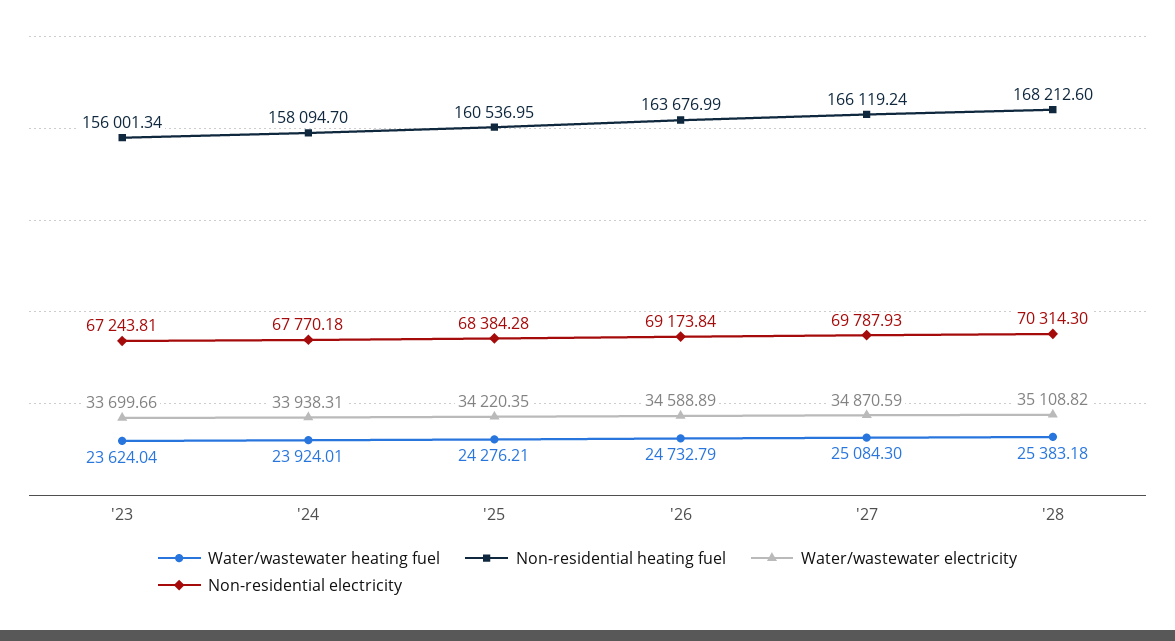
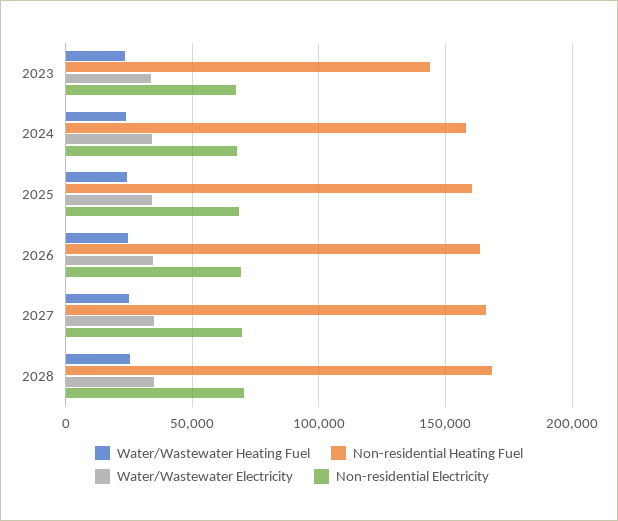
Non-residential heating fuel, '23: 156001.34 -> 145000

